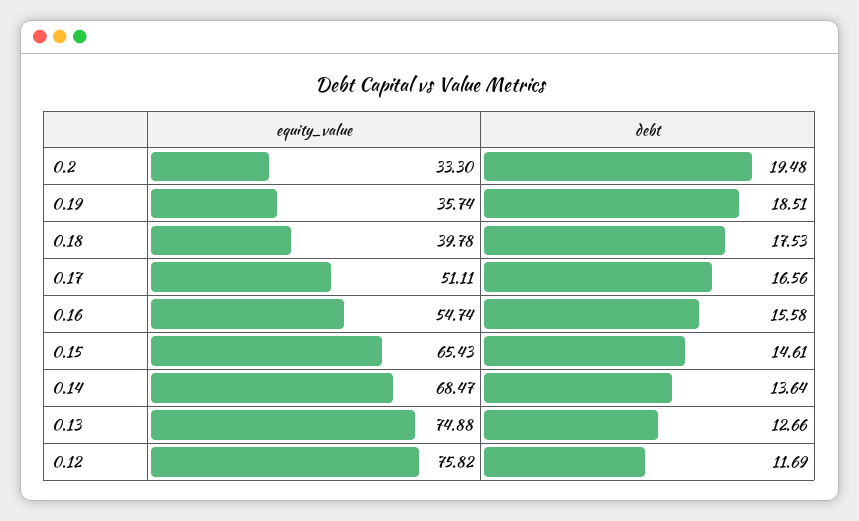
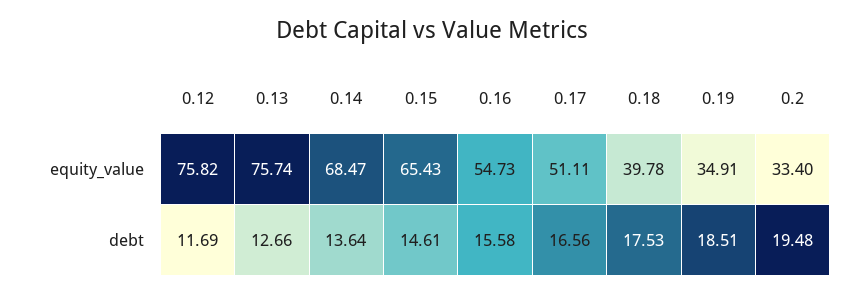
equity_value, 0.2: 33.3 -> 33.4
equity_value, 0.19: 35.74 -> 34.91
equity_value, 0.16: 54.74 -> 54.73
equity_value, 0.13: 74.88 -> 75.74

